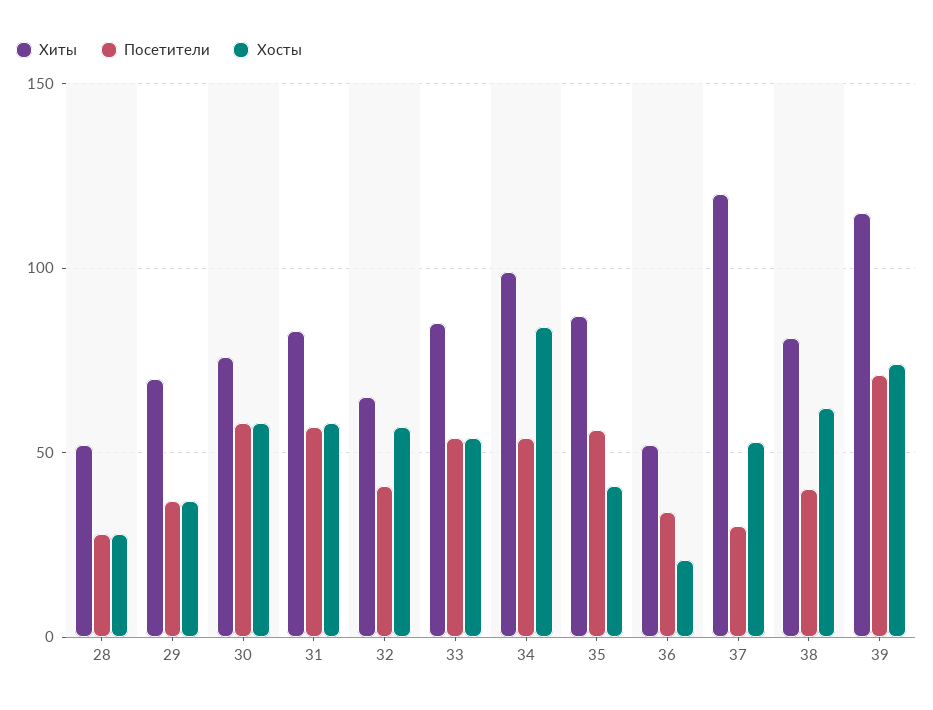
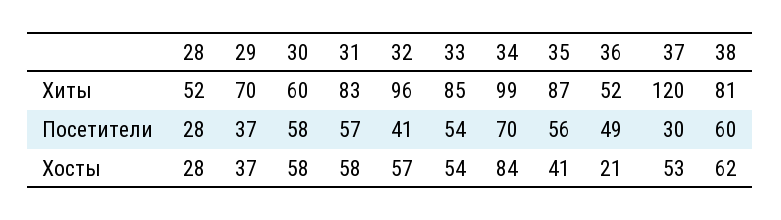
Хиты, 30: 75 -> 60
Хиты, 32: 65 -> 96
Посетители, 34: 55 -> 70
Посетители, 36: 35 -> 49
Посетители, 38: 40 -> 60
Хиты, 39: 115 -> none
Посетители, 39: 70 -> none
Хосты, 39: 75 -> none

